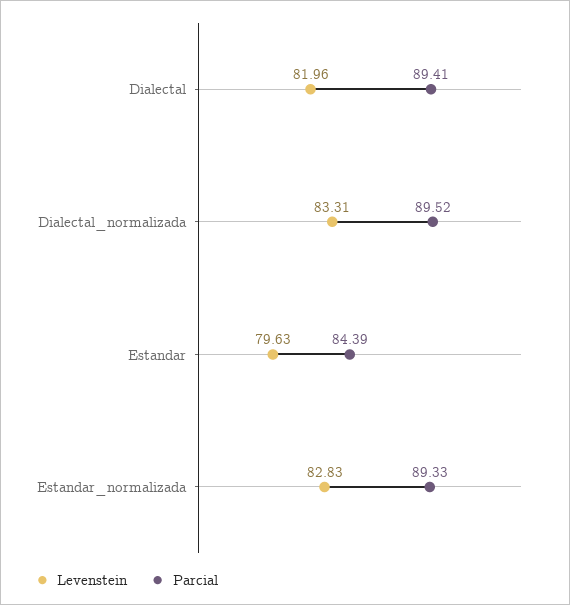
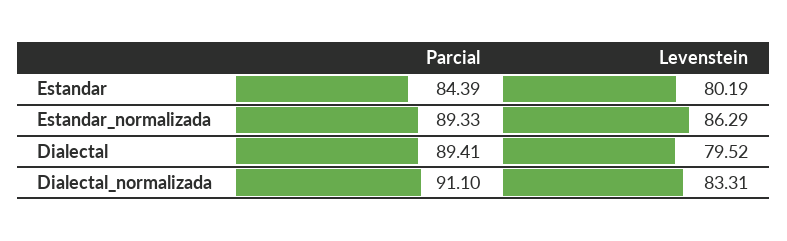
Levenstein, Dialectal: 81.96 -> 79.52
Parcial, Dialectal_normalizada: 89.52 -> 91.1
Levenstein, Estandar: 79.63 -> 80.19
Levenstein, Estandar_normalizada: 82.83 -> 86.29

